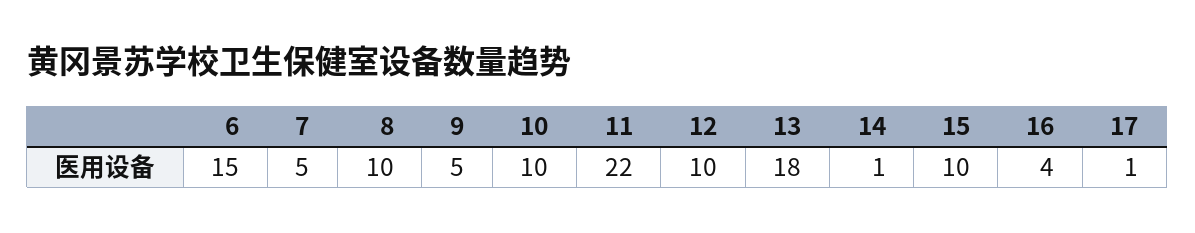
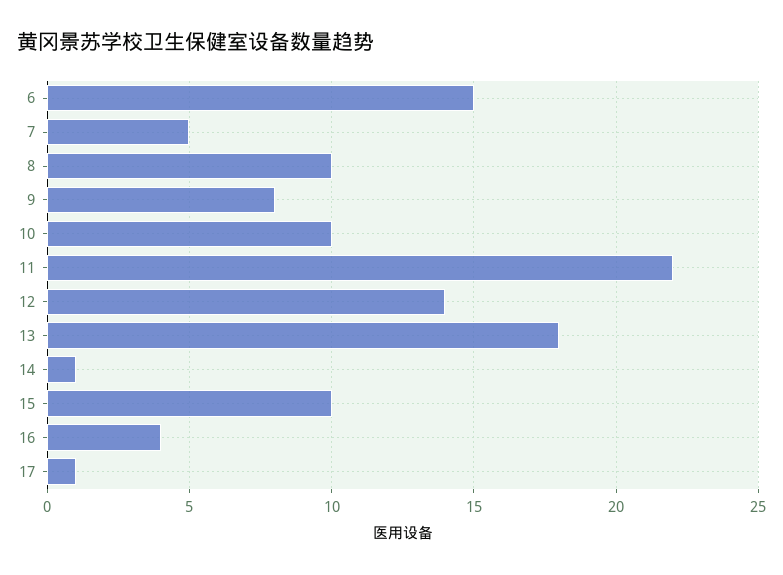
9: 5 -> 8
12: 10 -> 14

